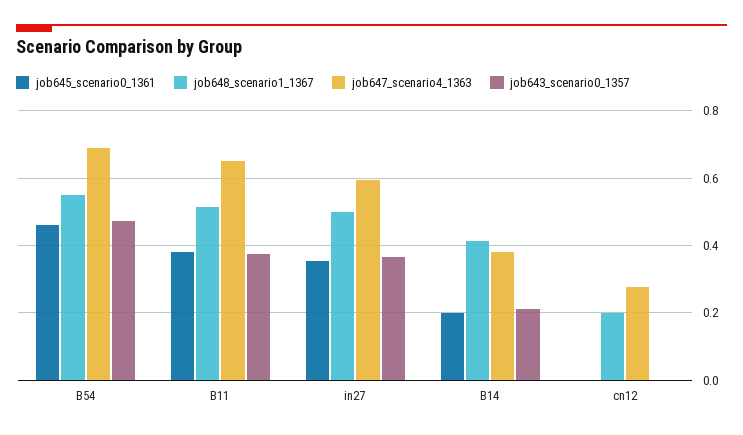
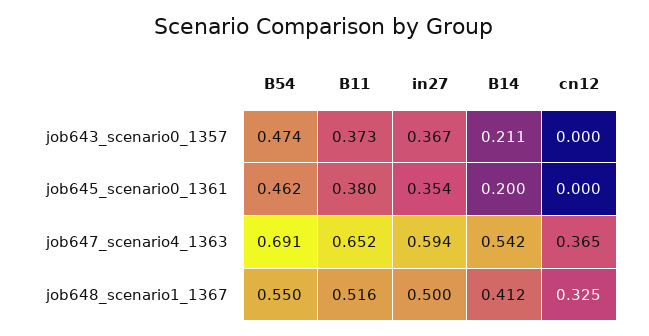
job647_scenario4_1363, B14: 0.38 -> 0.542
job648_scenario1_1367, cn12: 0.2 -> 0.325
job647_scenario4_1363, cn12: 0.28 -> 0.365

